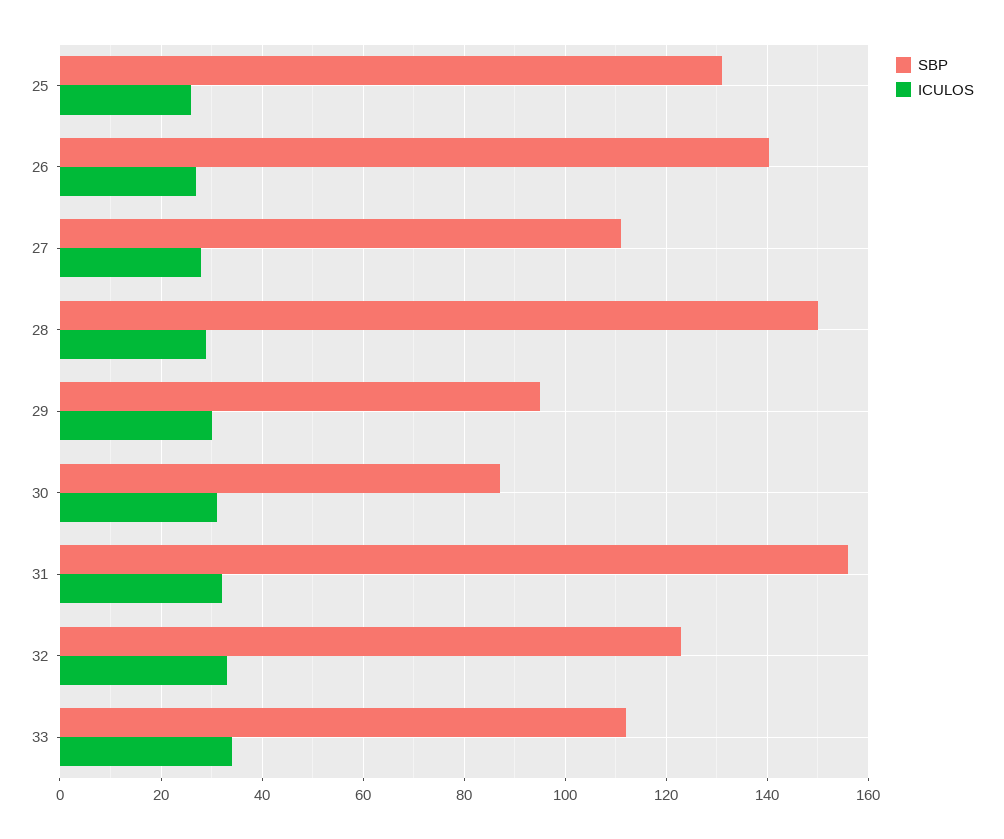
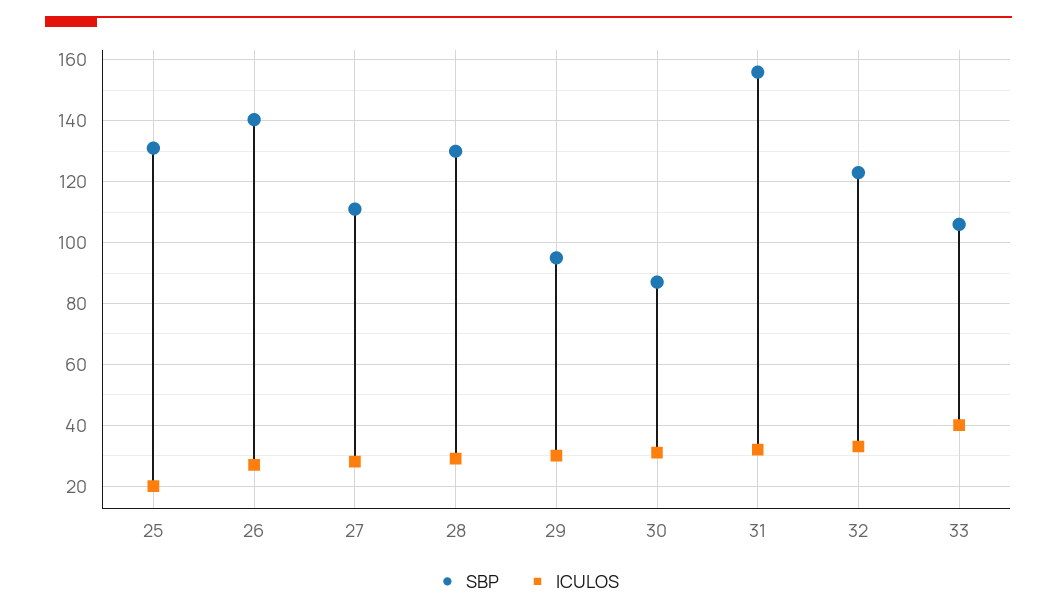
ICULOS, 25: 26 -> 20
SBP, 28: 150 -> 130
SBP, 33: 112 -> 106
ICULOS, 33: 34 -> 40

